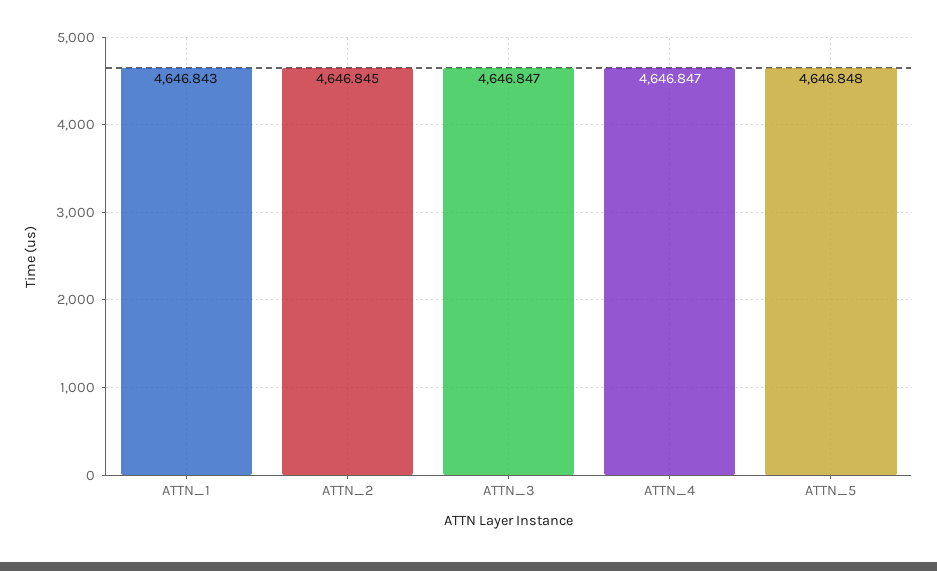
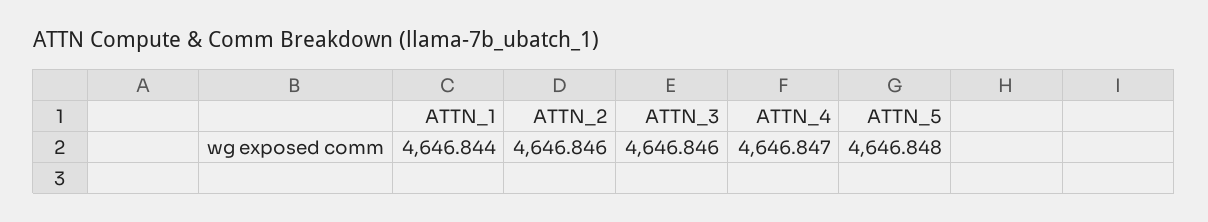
ATTN_1: 4646.843 -> 4646.844
ATTN_2: 4646.845 -> 4646.846
ATTN_3: 4646.847 -> 4646.846

